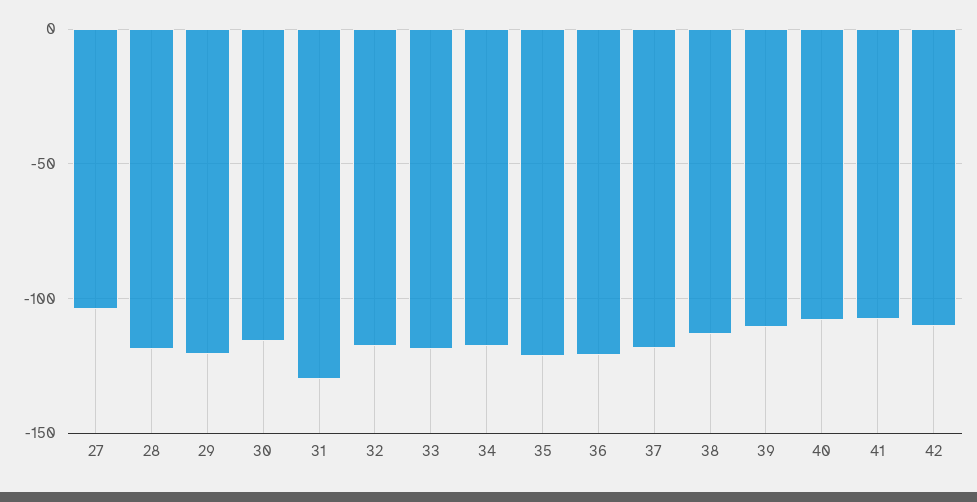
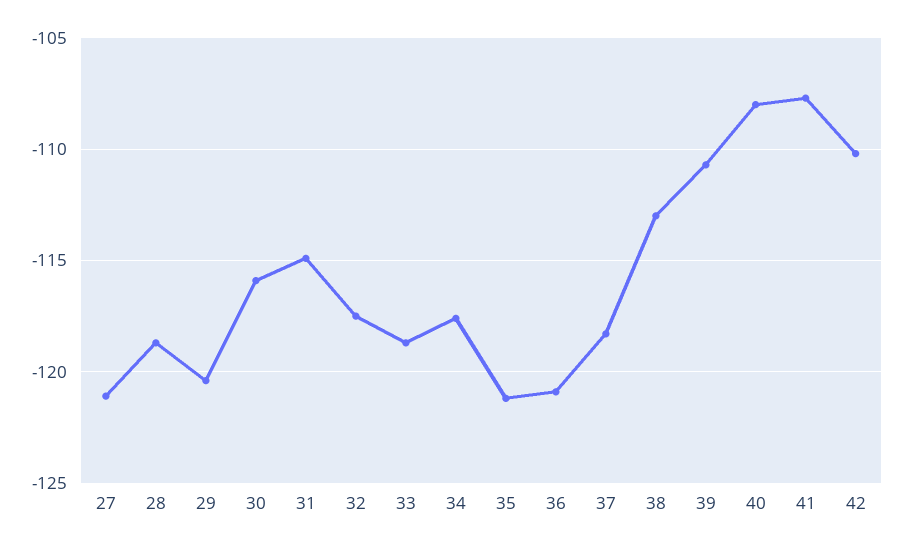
27: -105 -> -121
31: -130 -> -115

